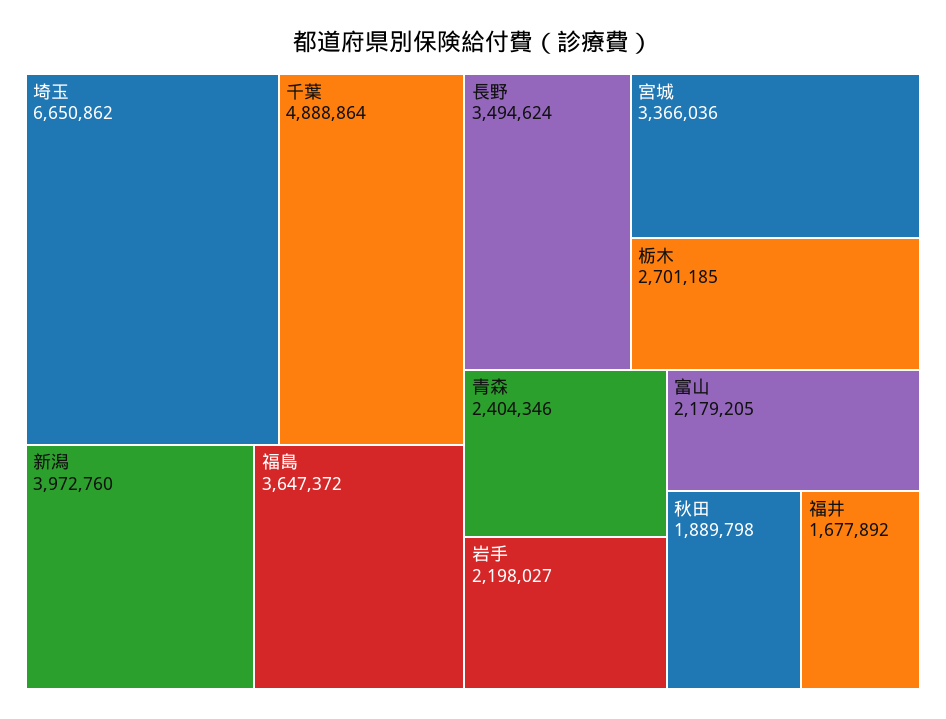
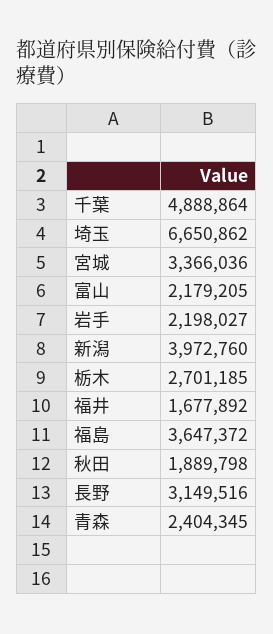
長野: 3494624 -> 3149516
青森: 2404346 -> 2404345

